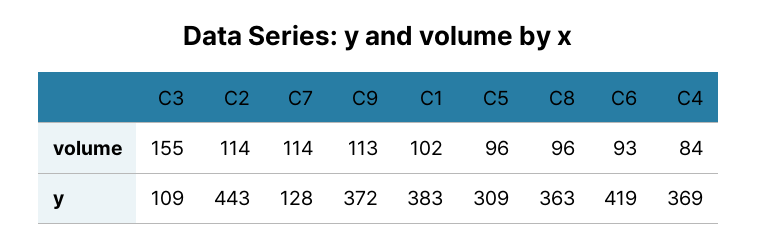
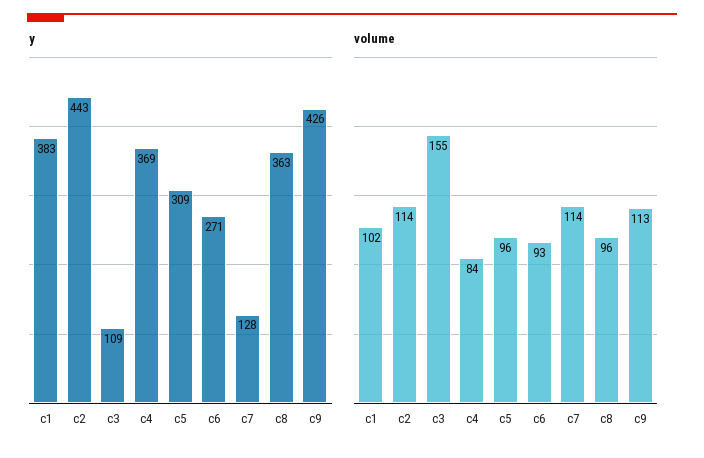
y, C9: 372 -> 426
y, C6: 419 -> 271

